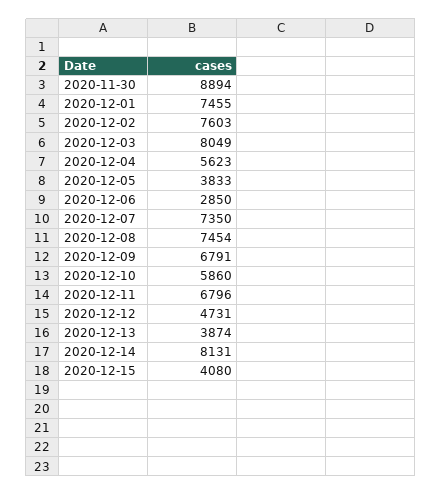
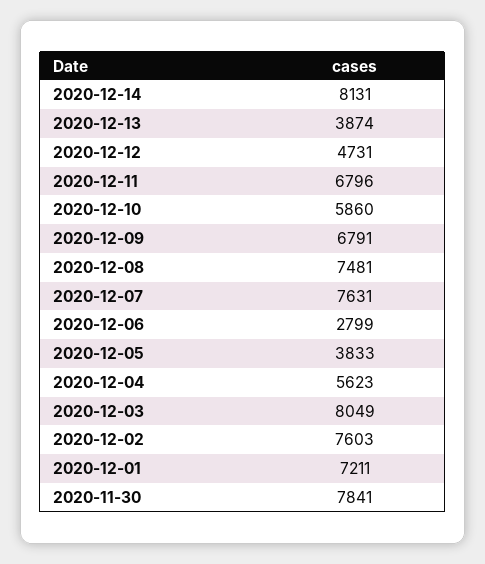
2020-11-30: 8894 -> 7841
2020-12-01: 7455 -> 7211
2020-12-06: 2850 -> 2799
2020-12-07: 7350 -> 7631
2020-12-08: 7454 -> 7481
2020-12-15: 4080 -> none

